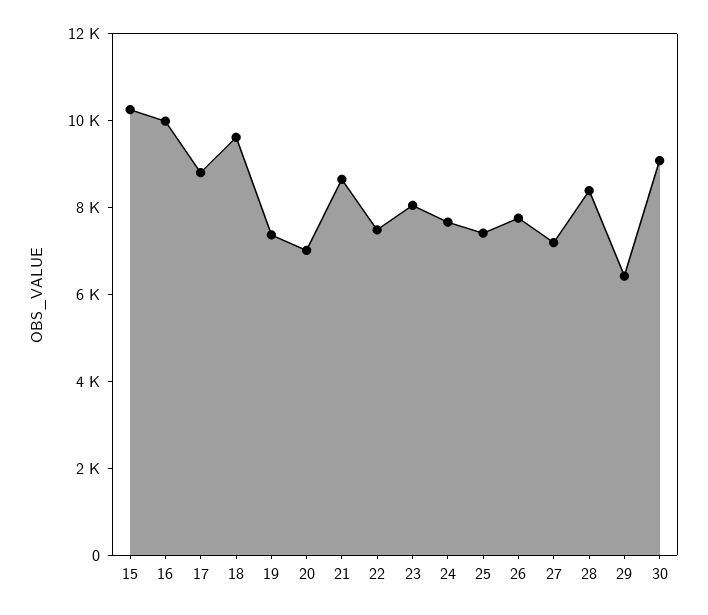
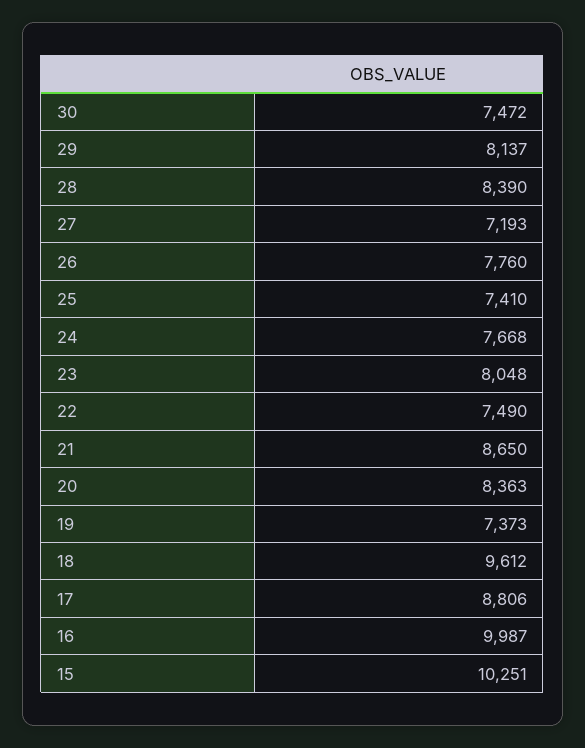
20: 7000 -> 8363
29: 6500 -> 8137
30: 9000 -> 7472

